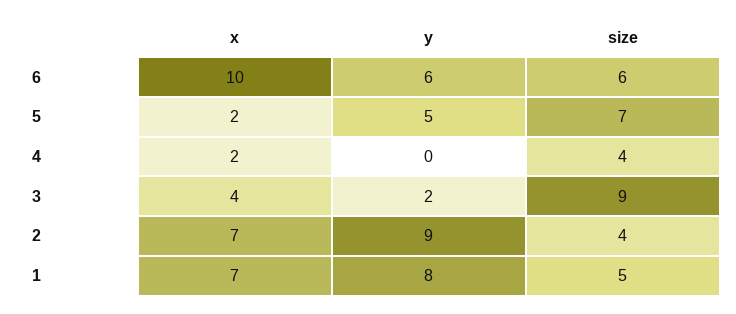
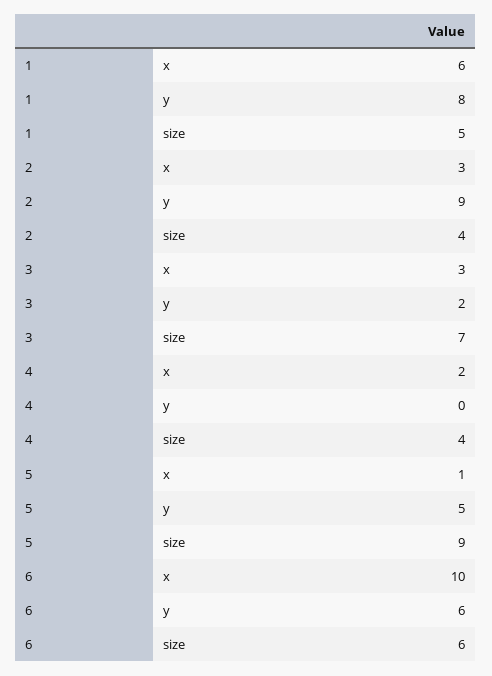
x, 5: 2 -> 1
size, 5: 7 -> 9
x, 3: 4 -> 3
size, 3: 9 -> 7
x, 2: 7 -> 3
x, 1: 7 -> 6

